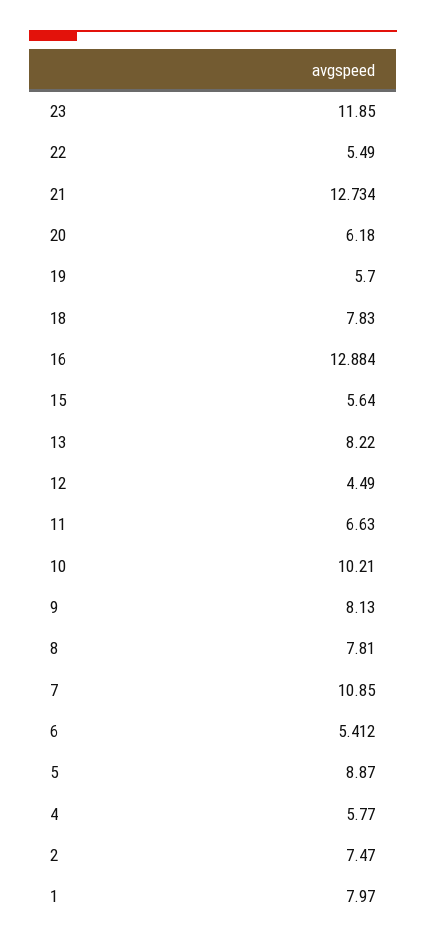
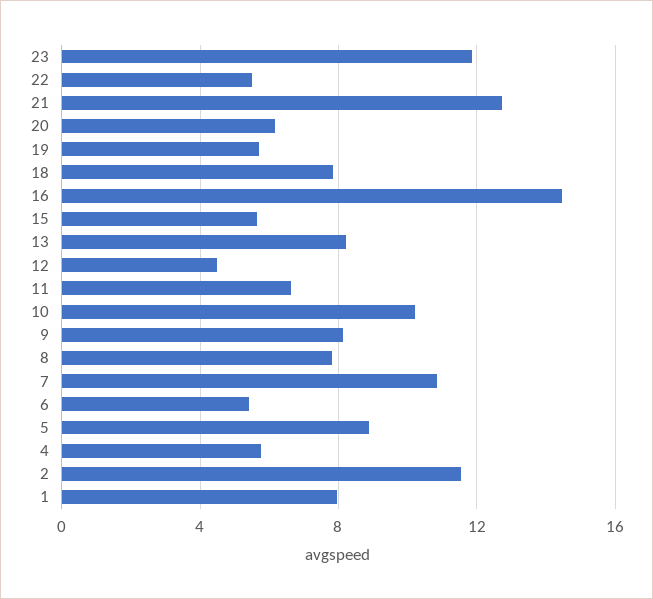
16: 12.884 -> 14.5
2: 7.47 -> 11.5

